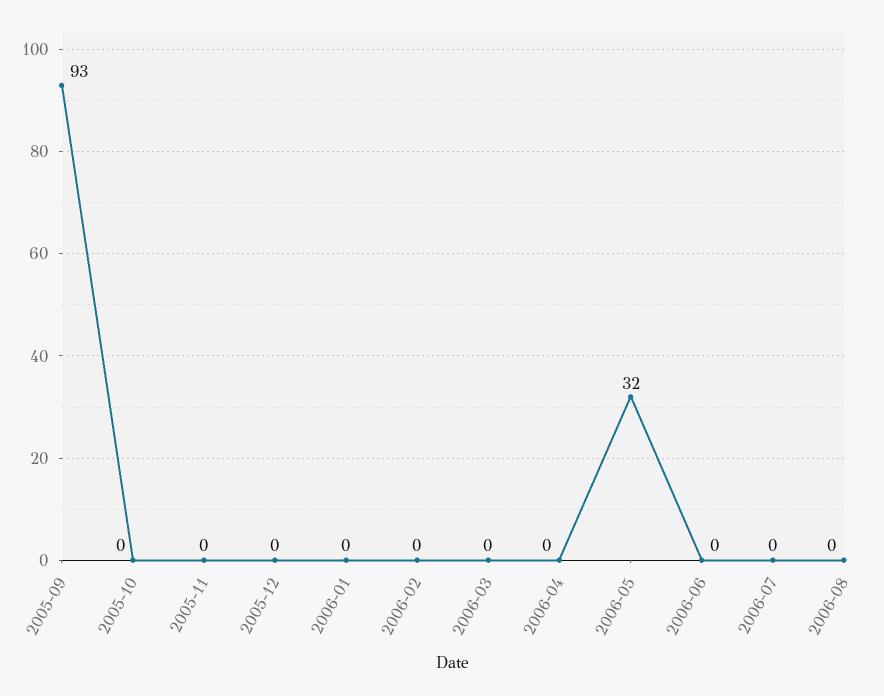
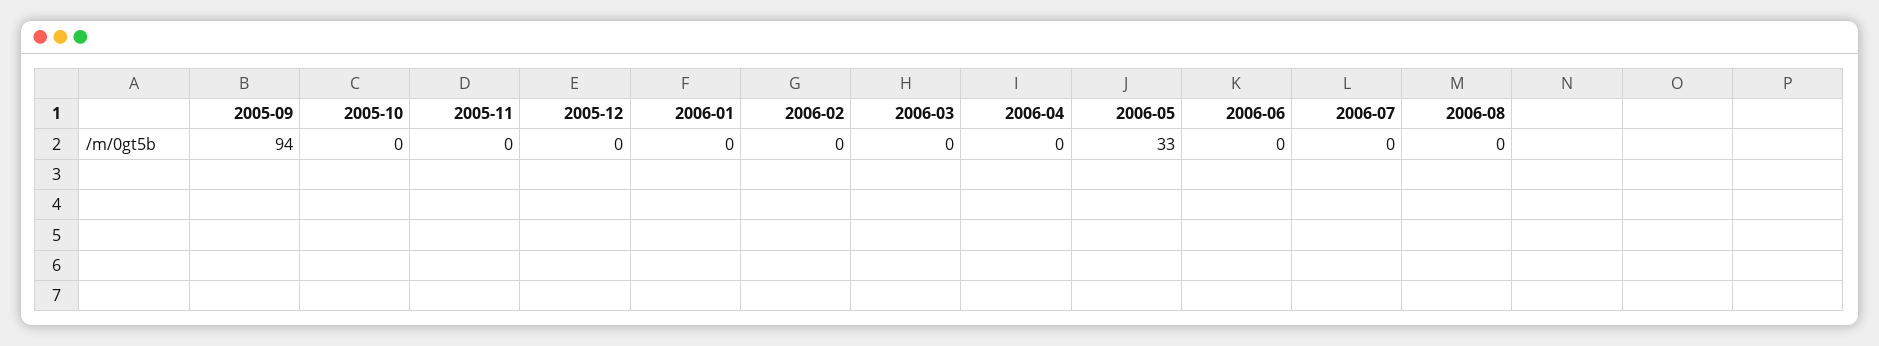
2005-09: 93 -> 94
2006-05: 32 -> 33

